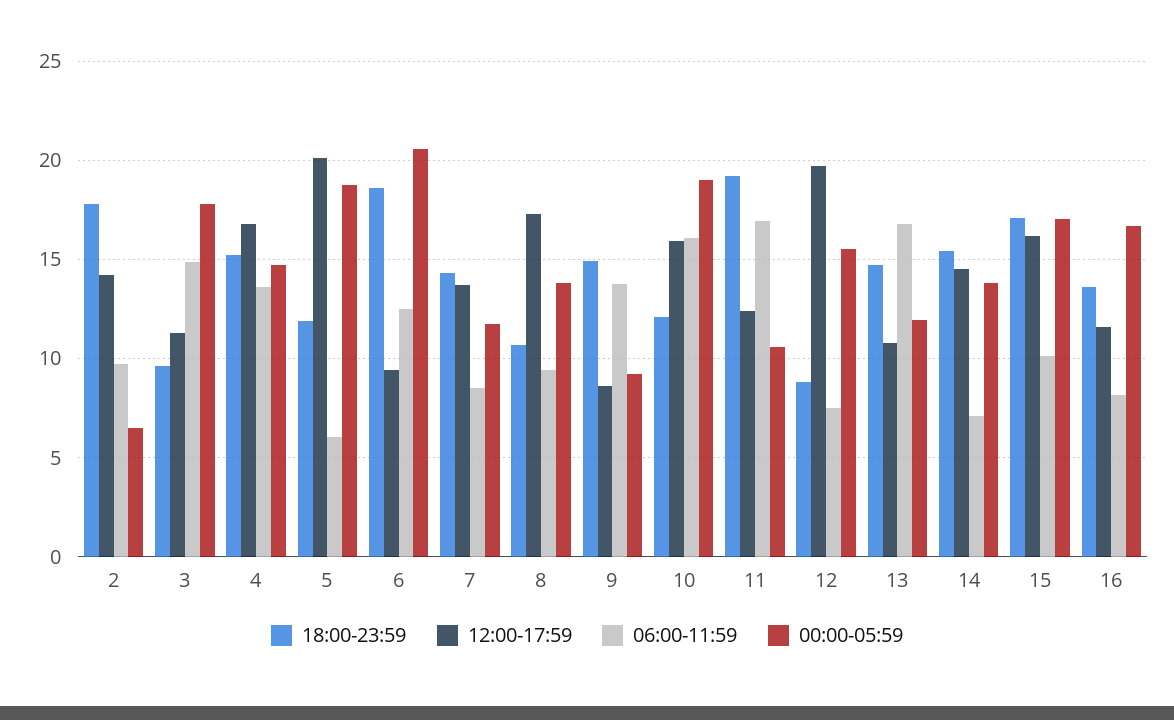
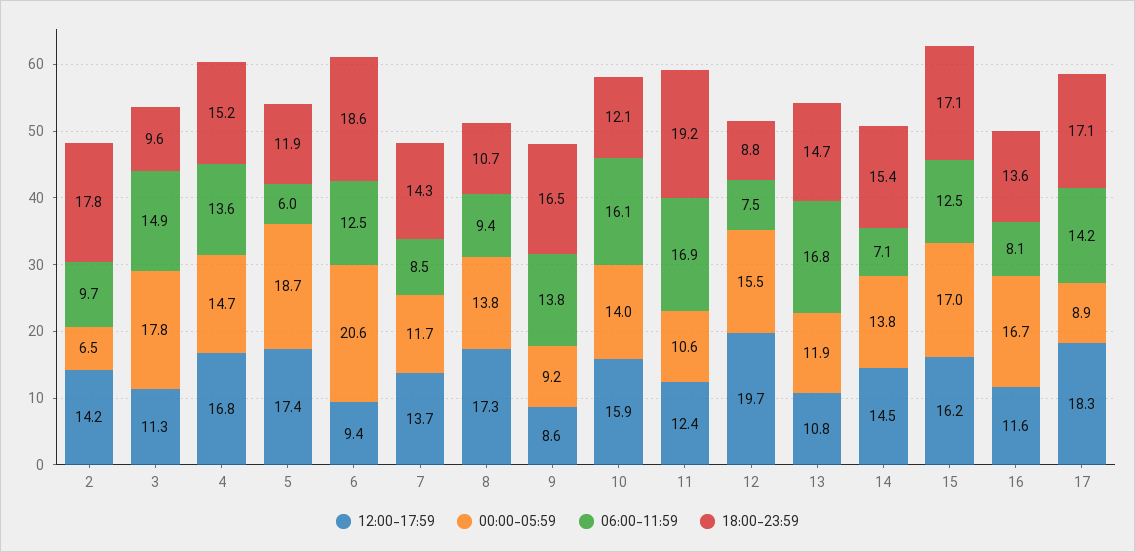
12:00-17:59, 5: 20 -> 17.4
18:00-23:59, 9: 15 -> 16.5
00:00-05:59, 10: 19 -> 14
06:00-11:59, 15: 10 -> 12.5
12:00-17:59, 17: none -> 18.3
00:00-05:59, 17: none -> 8.9
06:00-11:59, 17: none -> 14.2
18:00-23:59, 17: none -> 17.1

